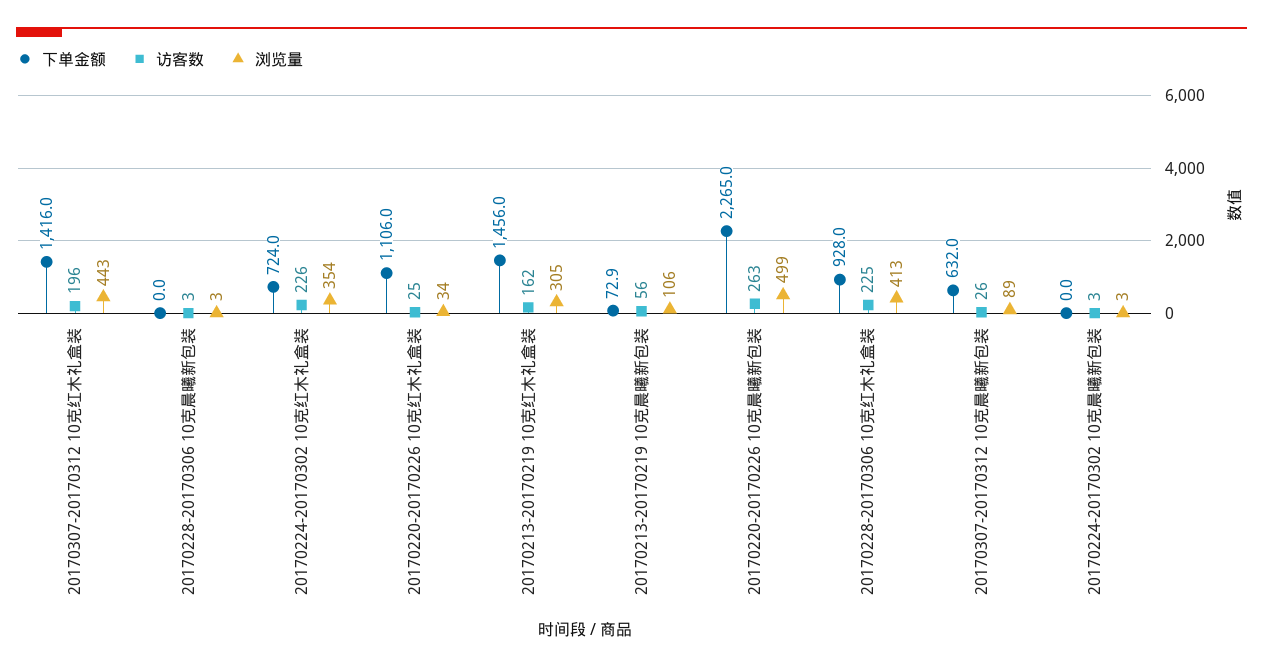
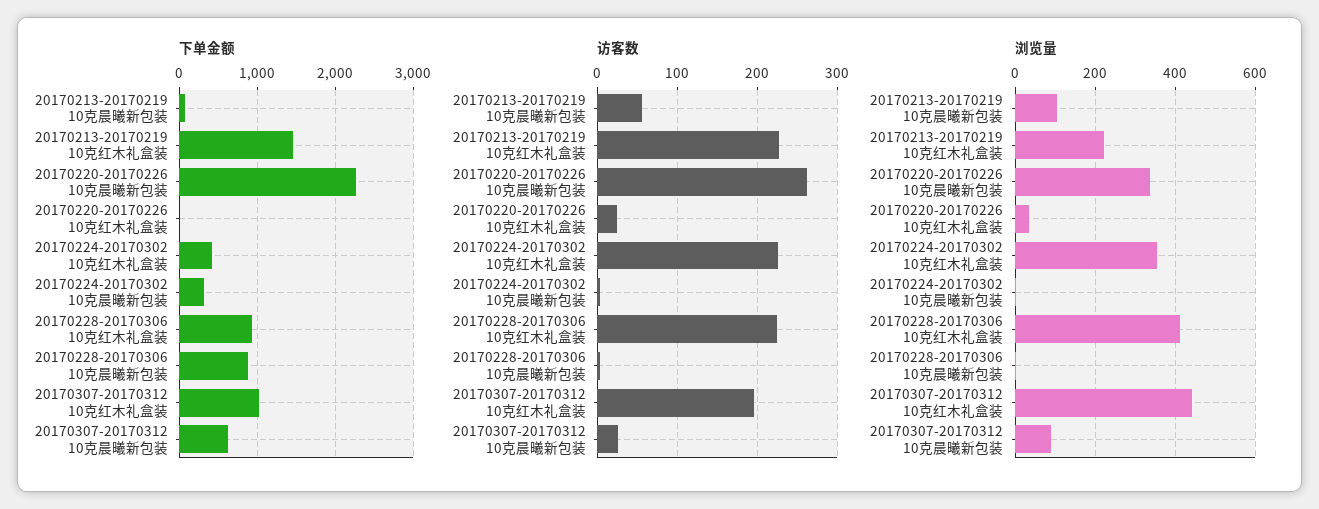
下单金额, 20170307-20170312 10克红木礼盒装: 1416 -> 1000
下单金额, 20170228-20170306 10克晨曦新包装: 0 -> 900
下单金额, 20170224-20170302 10克红木礼盒装: 724 -> 400
下单金额, 20170220-20170226 10克红木礼盒装: 1106 -> 0
访客数, 20170213-20170219 10克红木礼盒装: 162 -> 230
浏览量, 20170213-20170219 10克红木礼盒装: 305 -> 220
浏览量, 20170220-20170226 10克晨曦新包装: 499 -> 340
下单金额, 20170224-20170302 10克晨曦新包装: 0 -> 300

